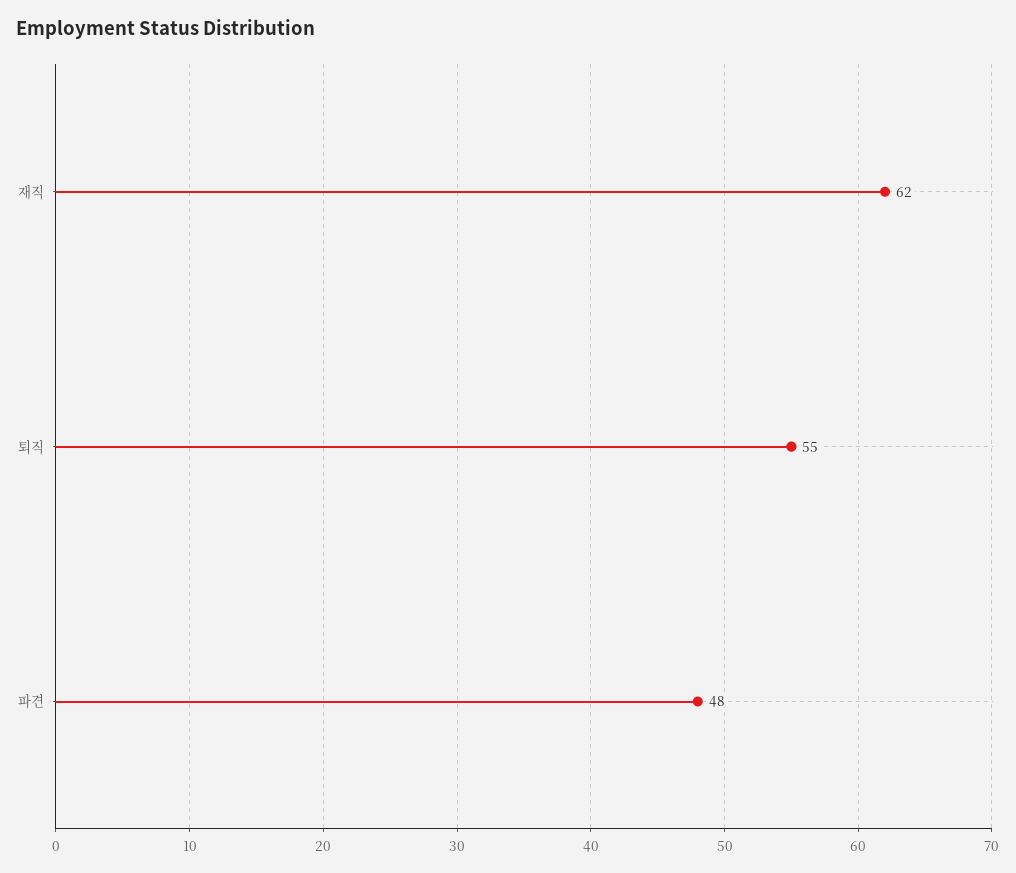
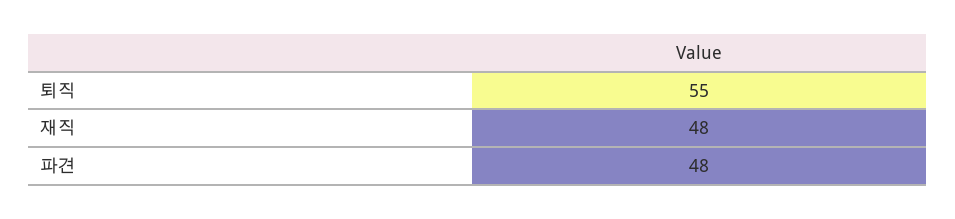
재직: 62 -> 48

